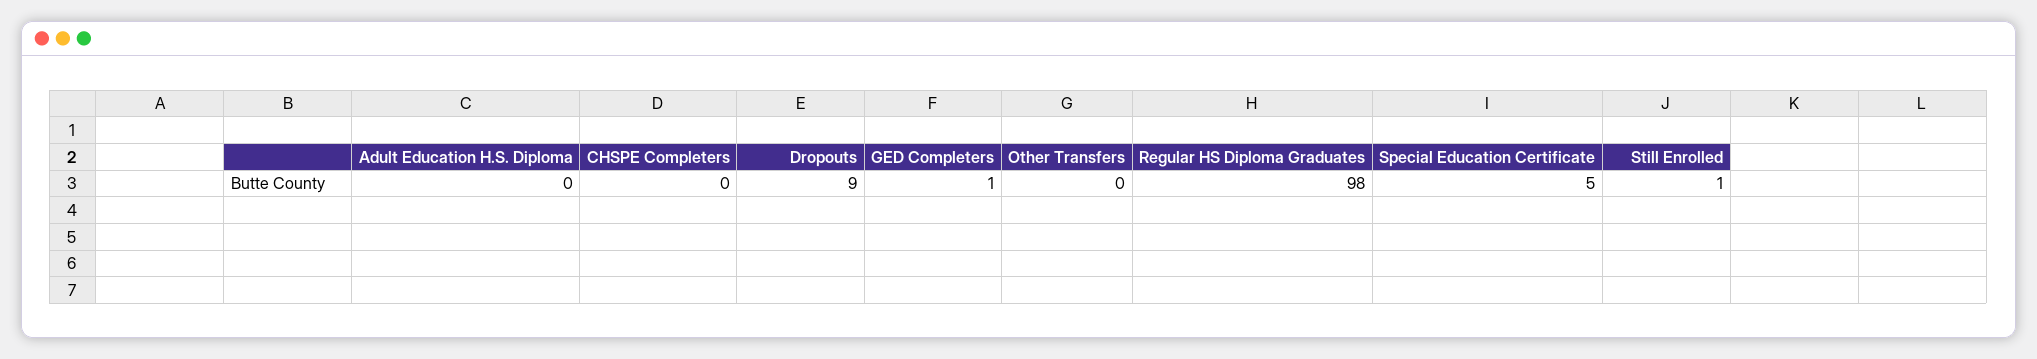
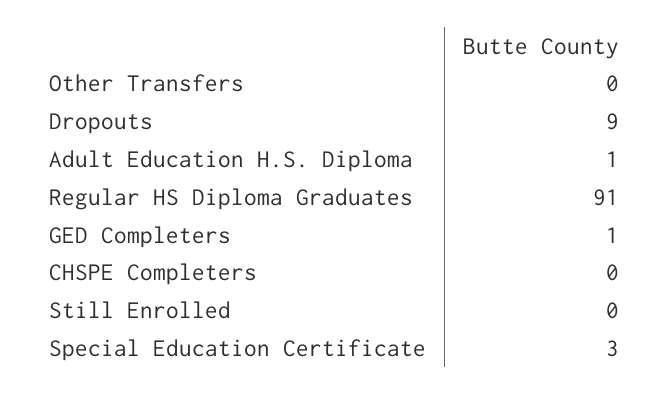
Adult Education H.S. Diploma: 0 -> 1
Regular HS Diploma Graduates: 98 -> 91
Special Education Certificate: 5 -> 3
Still Enrolled: 1 -> 0

